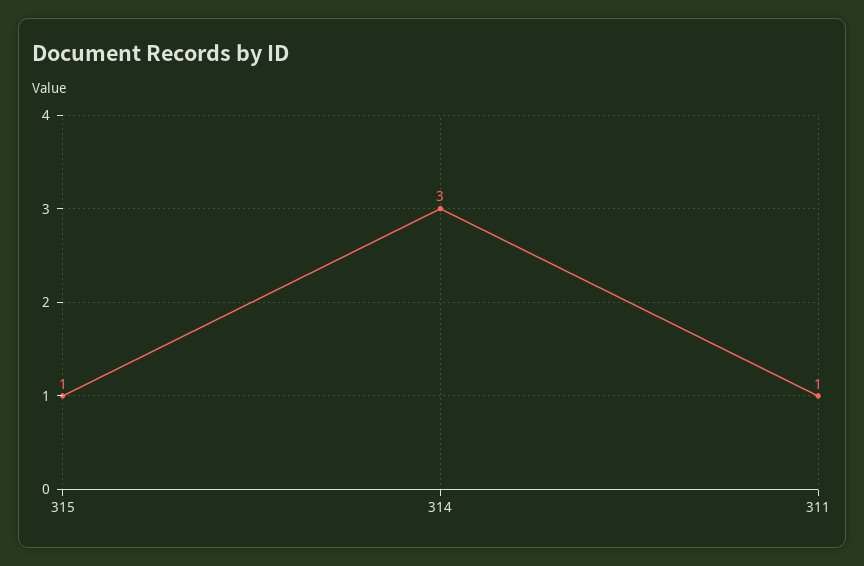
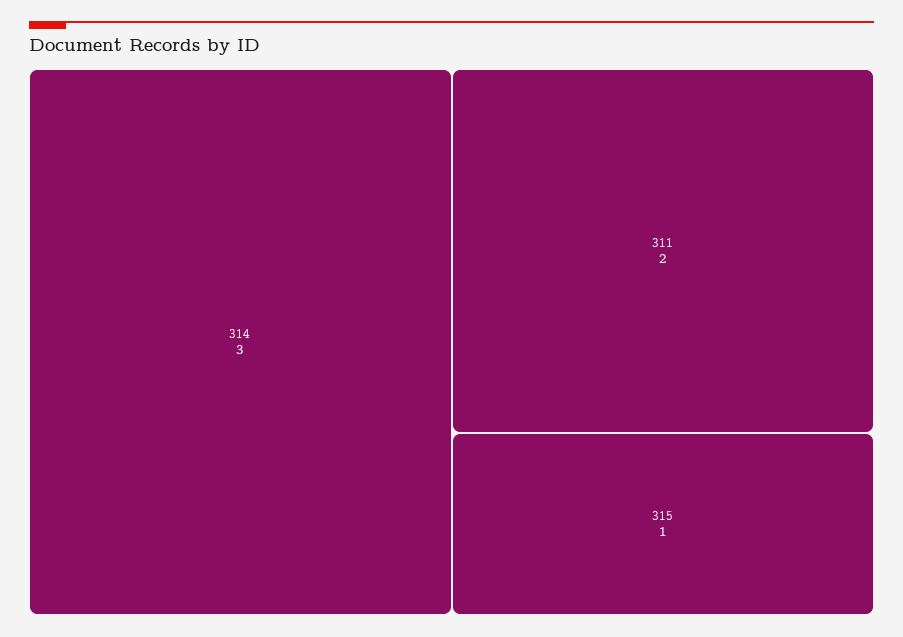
311: 1 -> 2

